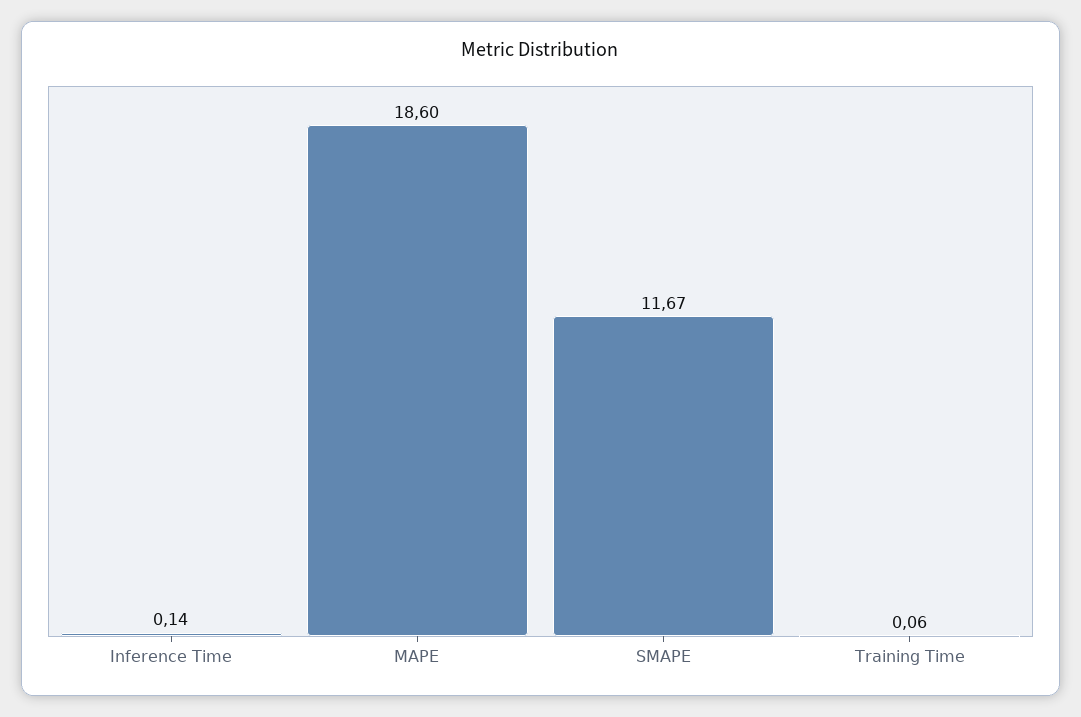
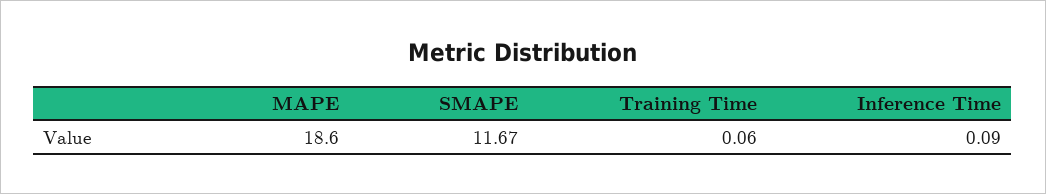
Inference Time: 0.14 -> 0.09

